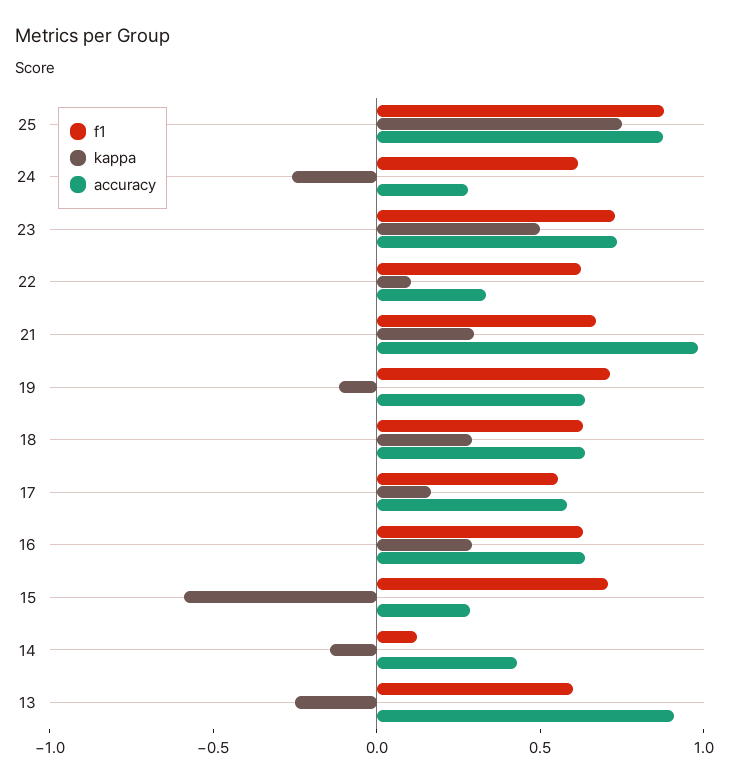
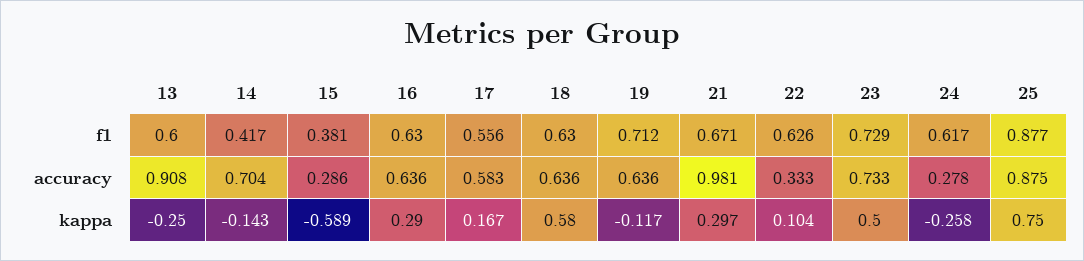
kappa, 18: 0.3 -> 0.58
f1, 15: 0.7 -> 0.381
f1, 14: 0.1 -> 0.417
accuracy, 14: 0.4 -> 0.704

